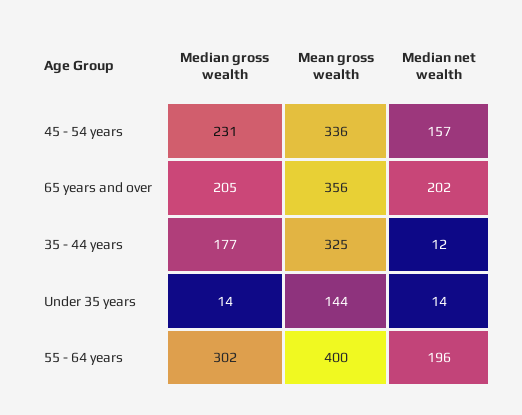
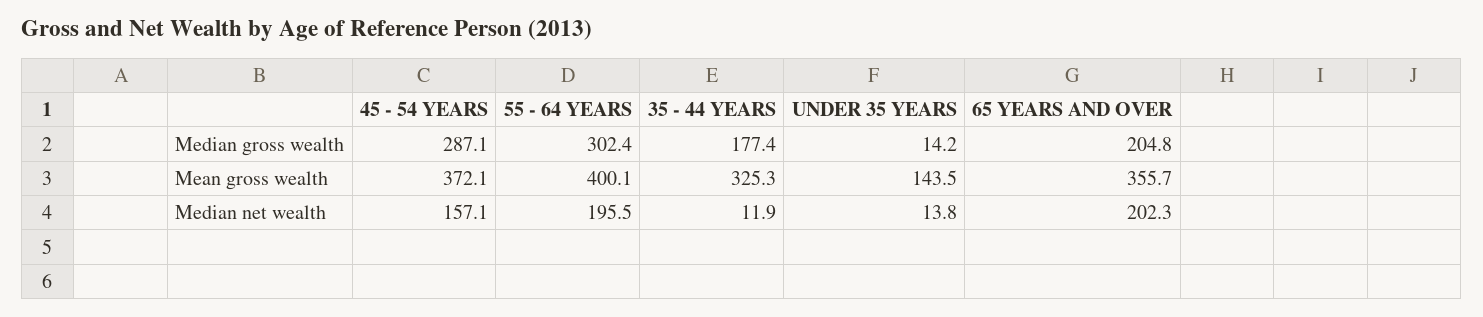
Median gross wealth, 45 - 54 years: 231 -> 287.1
Mean gross wealth, 45 - 54 years: 336 -> 372.1

